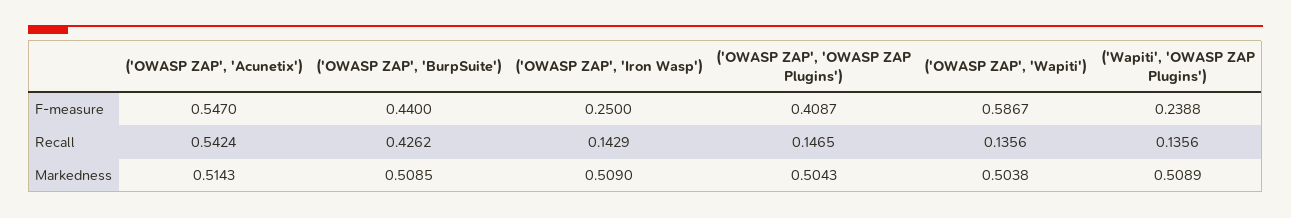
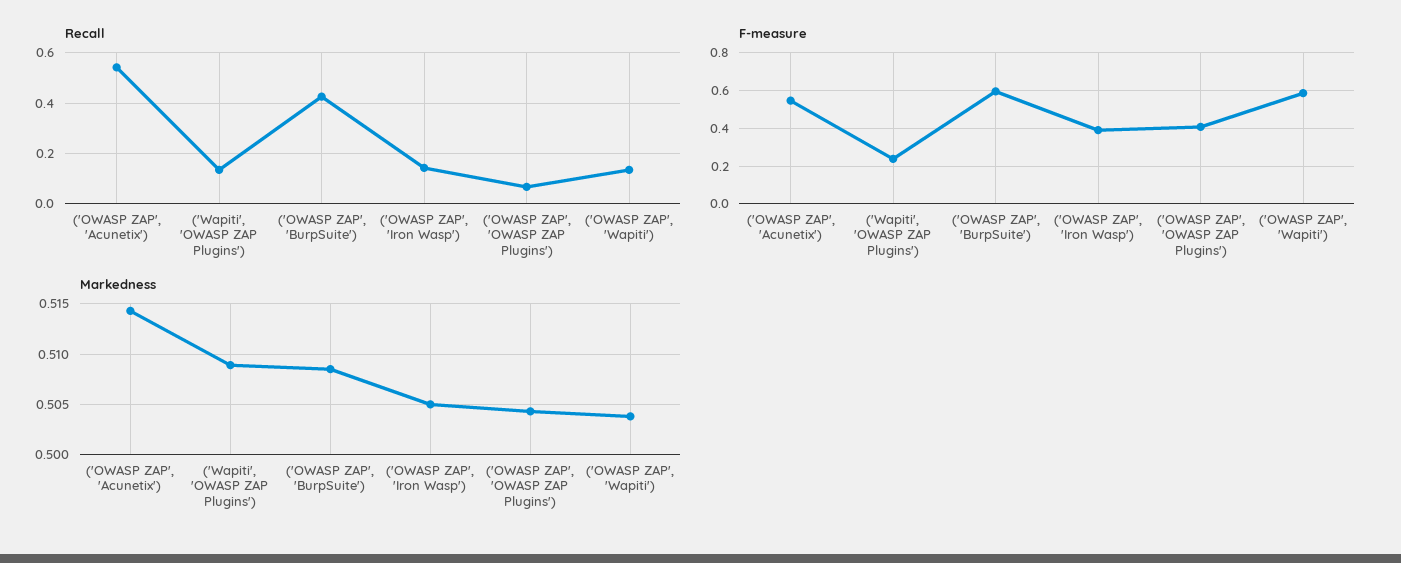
F-measure, ('OWASP ZAP', 'BurpSuite'): 0.44 -> 0.6
F-measure, ('OWASP ZAP', 'Iron Wasp'): 0.25 -> 0.4
Recall, ('OWASP ZAP', 'OWASP ZAP Plugins'): 0.1465 -> 0.075
Markedness, ('OWASP ZAP', 'Iron Wasp'): 0.509 -> 0.505

